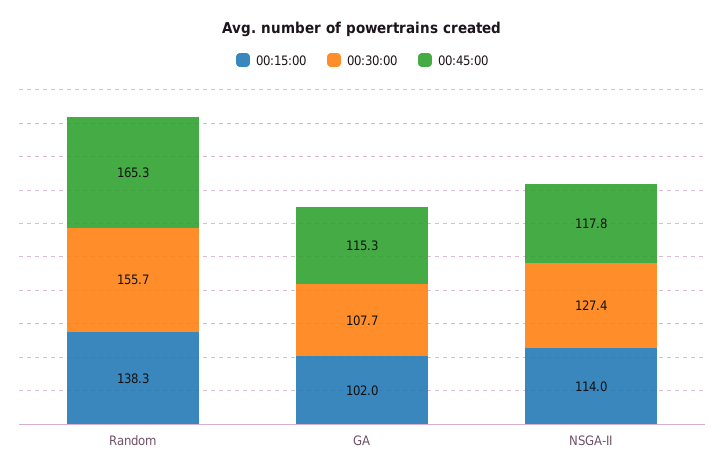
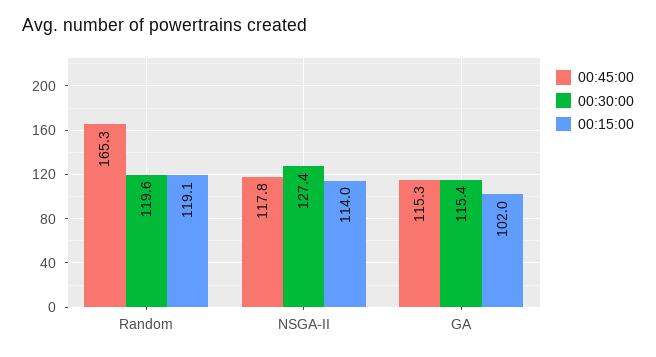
00:15:00, Random: 138.3 -> 119.1
00:30:00, Random: 155.7 -> 119.6
00:30:00, GA: 107.7 -> 115.4

